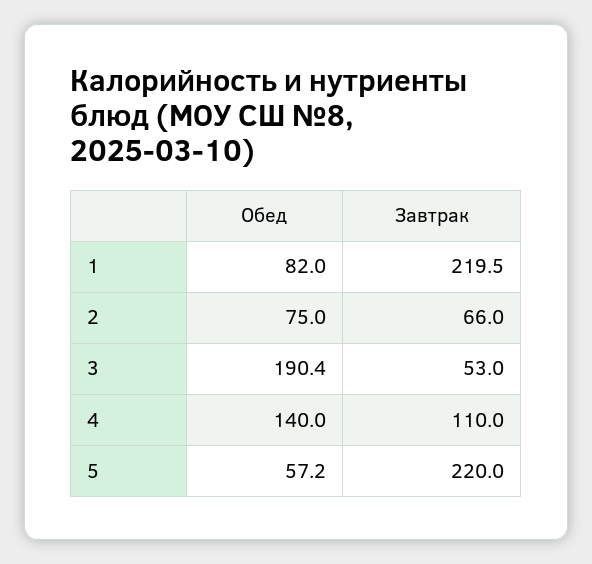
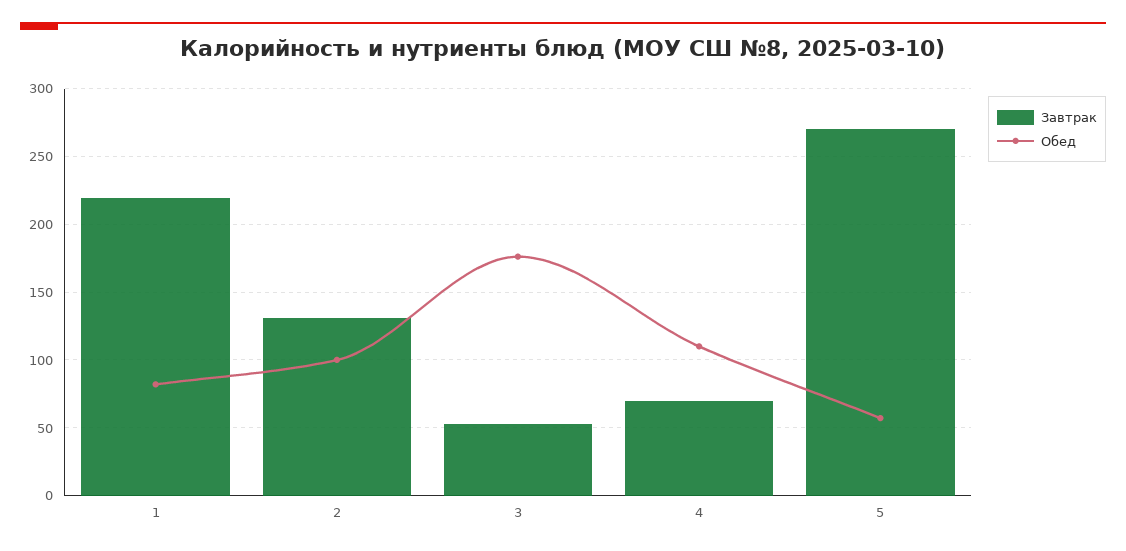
Обед, 2: 75 -> 100
Завтрак, 2: 66 -> 130
Обед, 3: 190.4 -> 175
Обед, 4: 140 -> 110
Завтрак, 4: 110 -> 70
Завтрак, 5: 220 -> 270

